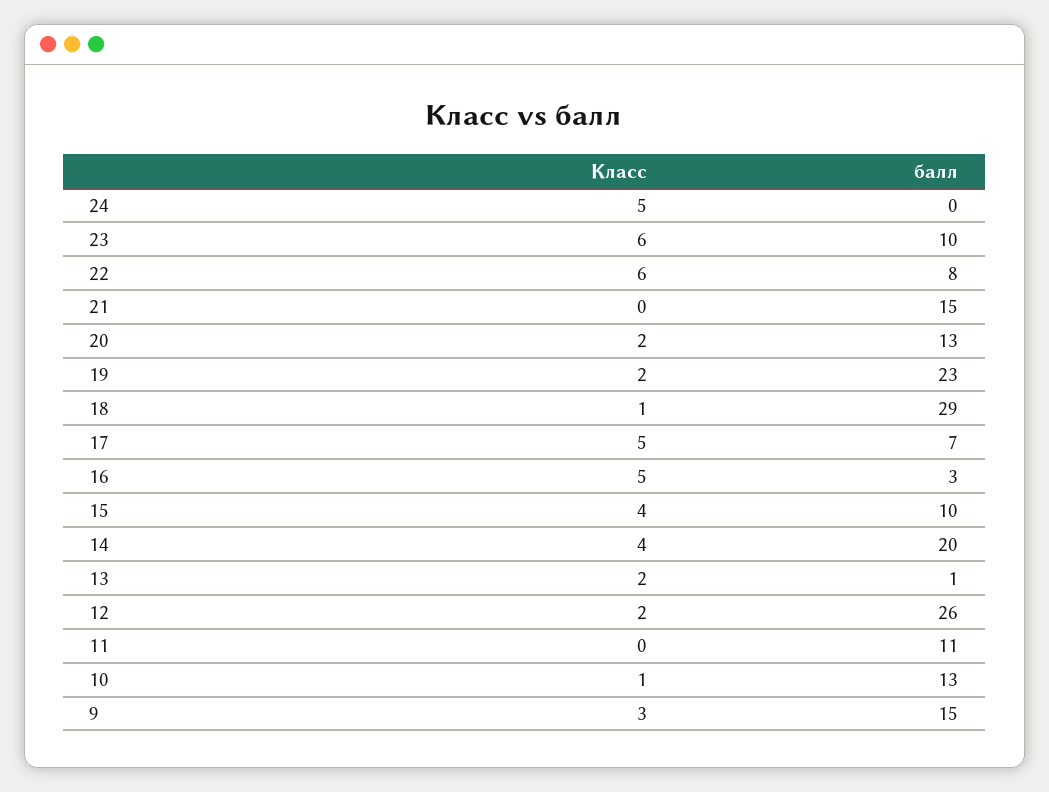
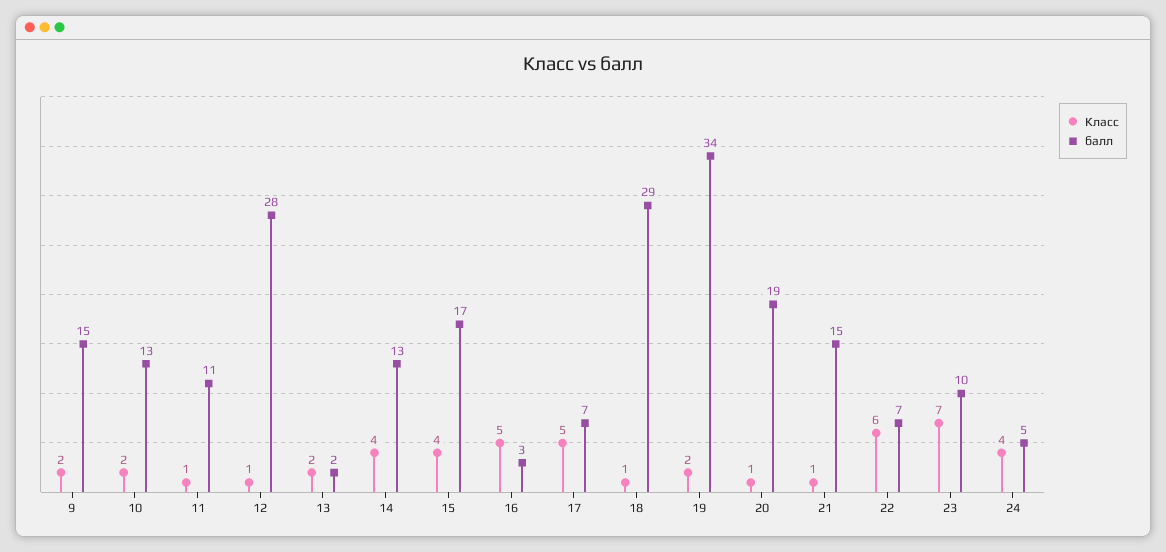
Класс, 24: 5 -> 4
балл, 24: 0 -> 5
Класс, 23: 6 -> 7
балл, 22: 8 -> 7
Класс, 21: 0 -> 1
Класс, 20: 2 -> 1
балл, 20: 13 -> 19
балл, 19: 23 -> 34
балл, 15: 10 -> 17
балл, 14: 20 -> 13
балл, 13: 1 -> 2
Класс, 12: 2 -> 1
балл, 12: 26 -> 28
Класс, 11: 0 -> 1
Класс, 10: 1 -> 2
Класс, 9: 3 -> 2

